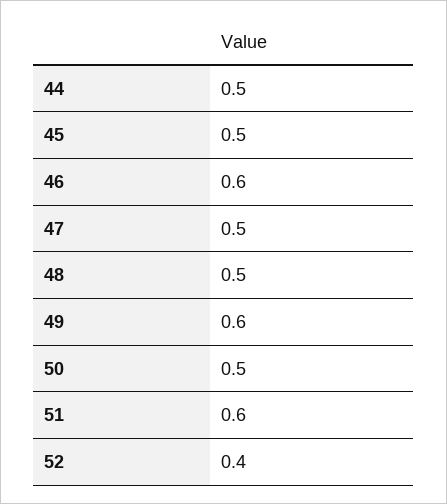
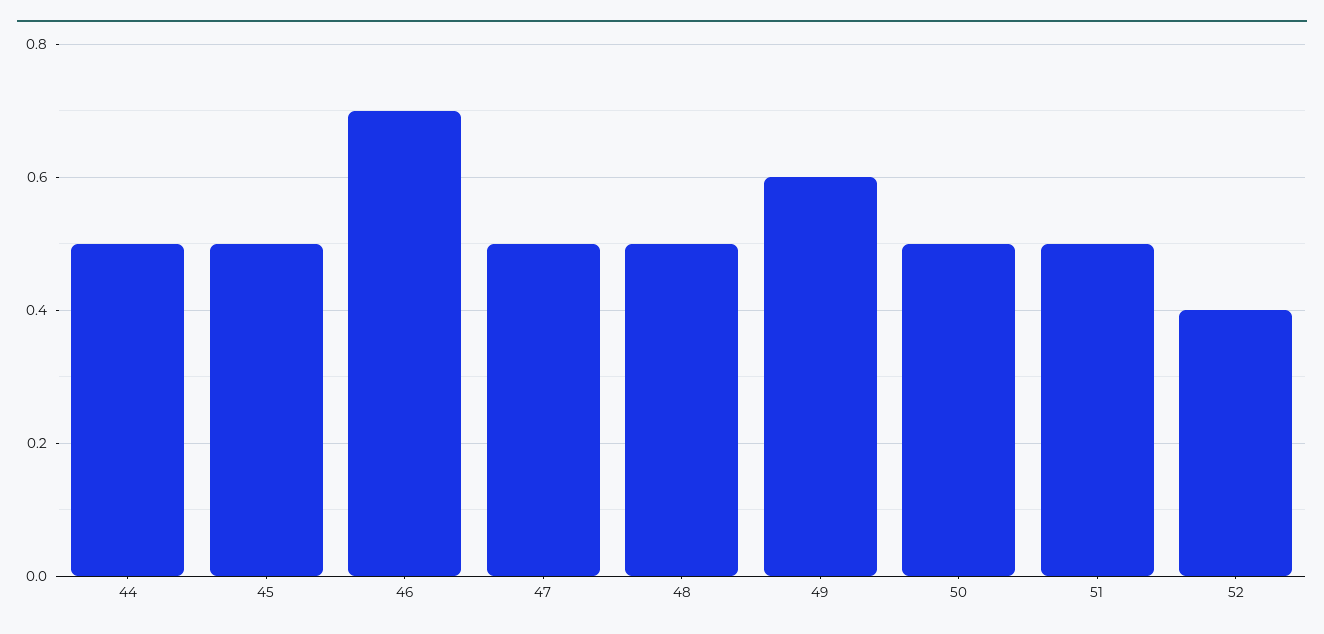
46: 0.6 -> 0.7
51: 0.6 -> 0.5

